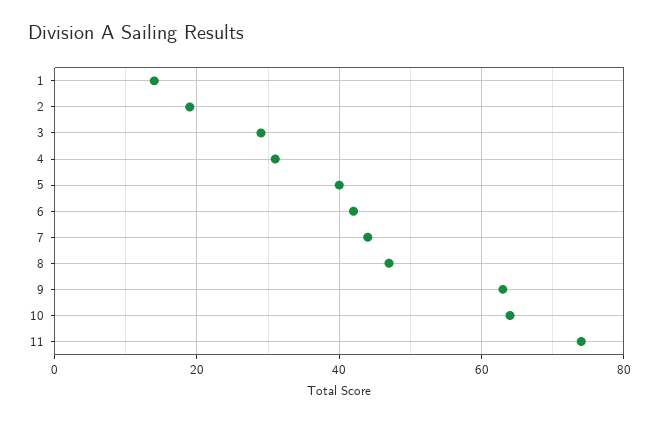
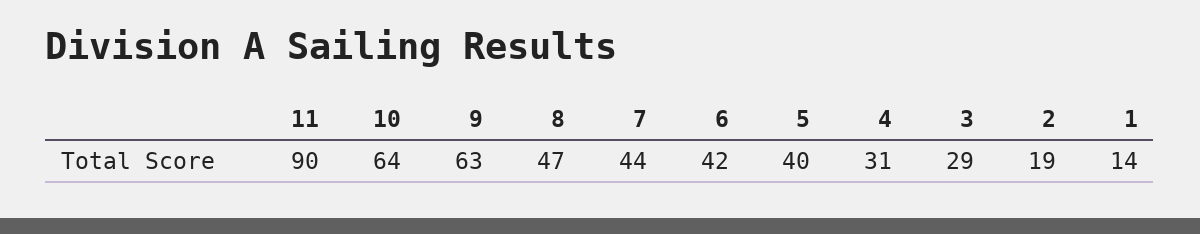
11: 75 -> 90

